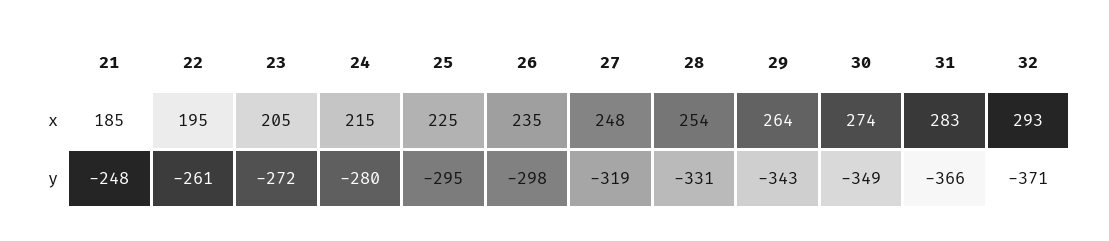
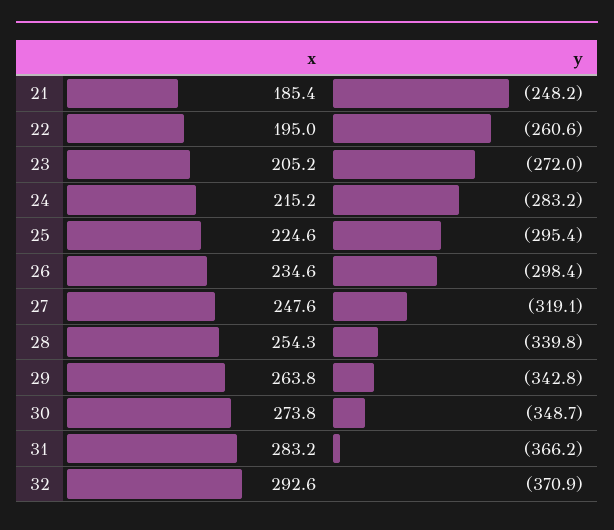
24, y: -280 -> -283.2
28, y: -331 -> -339.8

